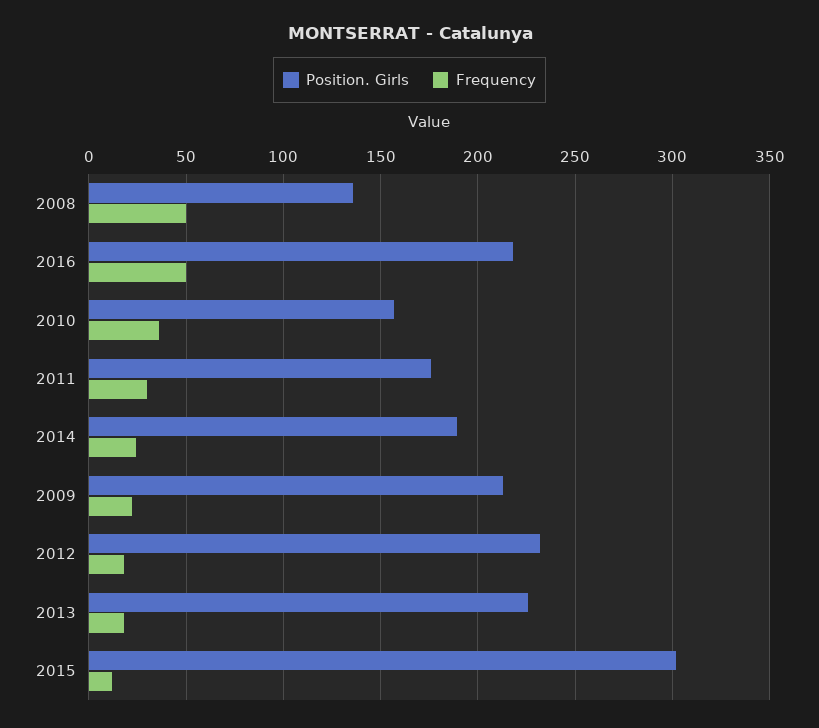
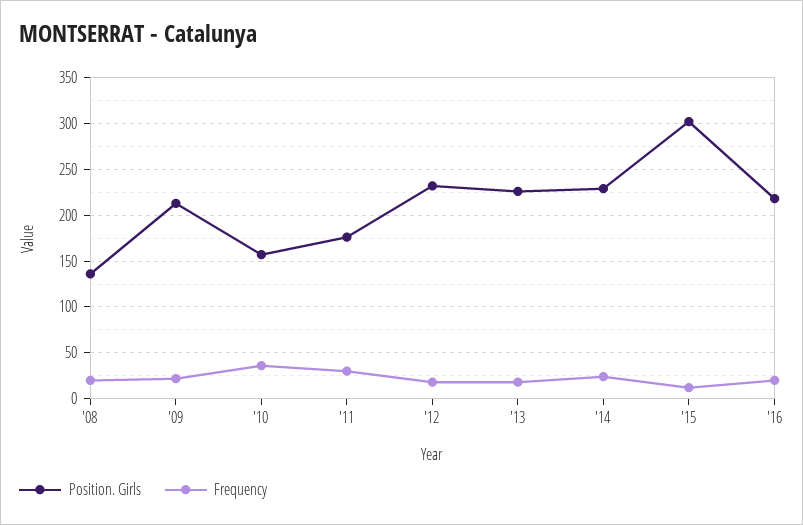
Frequency, 2008: 50 -> 20
Frequency, 2016: 50 -> 20
Position. Girls, 2014: 190 -> 230

